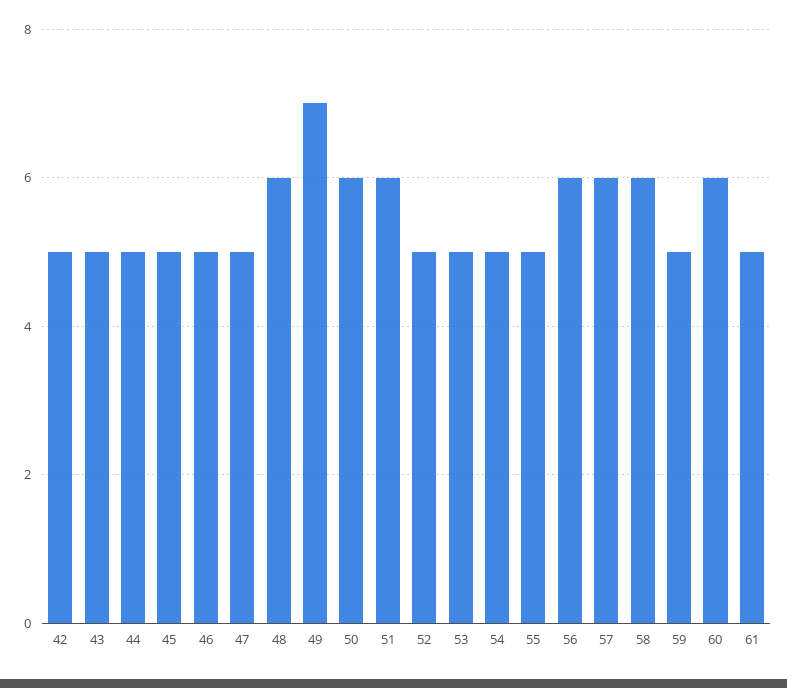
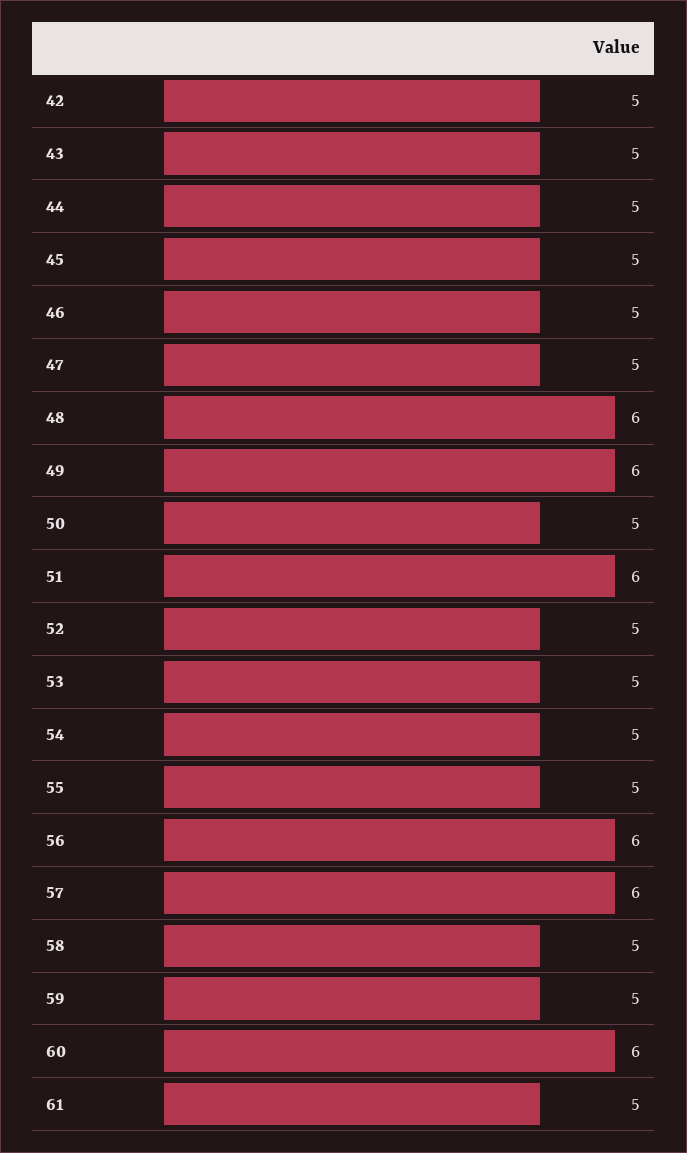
49: 7 -> 6
50: 6 -> 5
58: 6 -> 5

